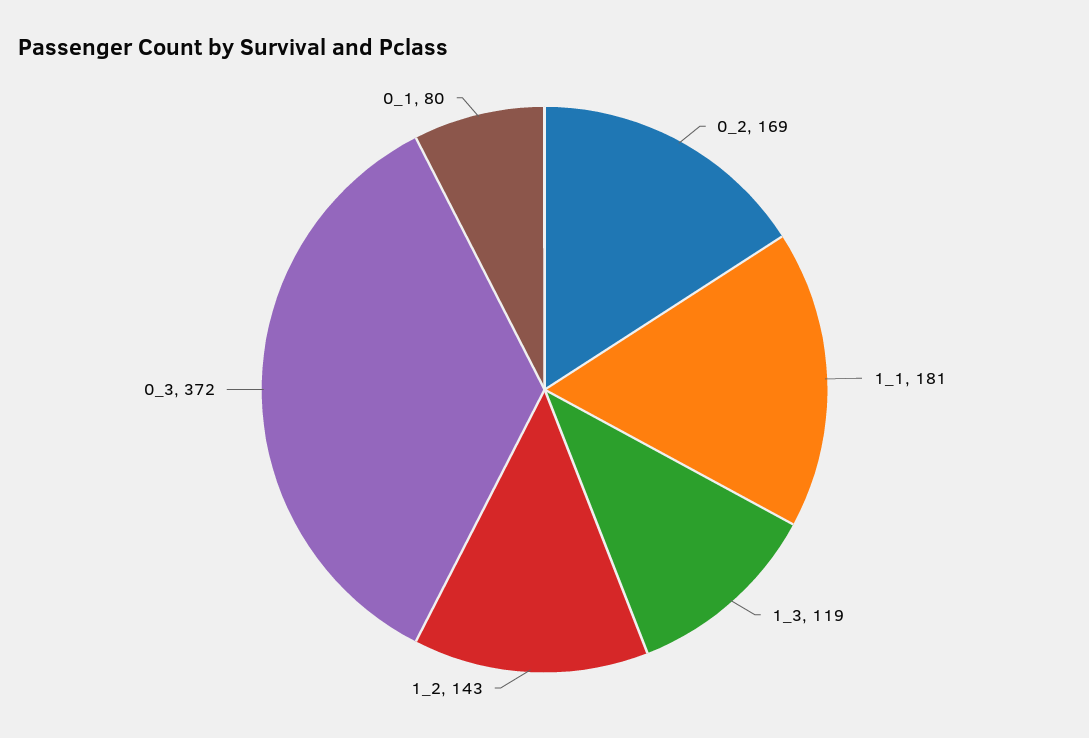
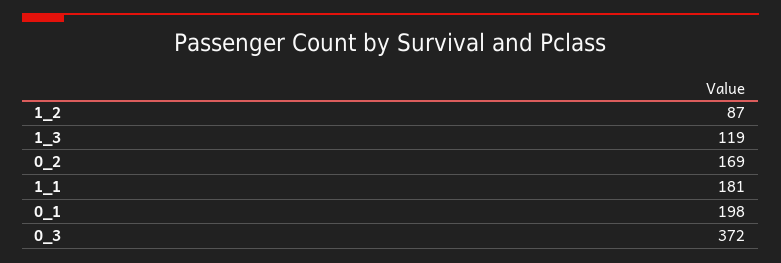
1_2: 143 -> 87
0_1: 80 -> 198

